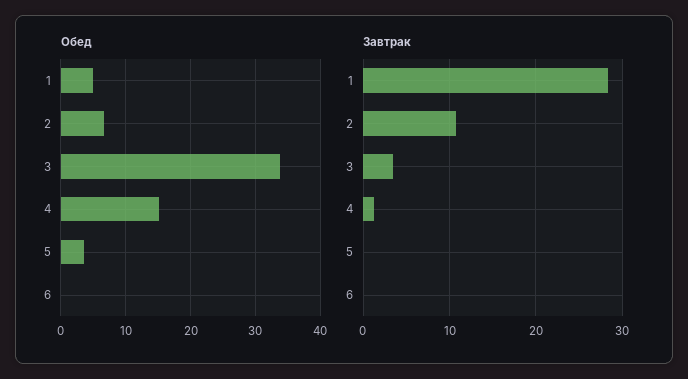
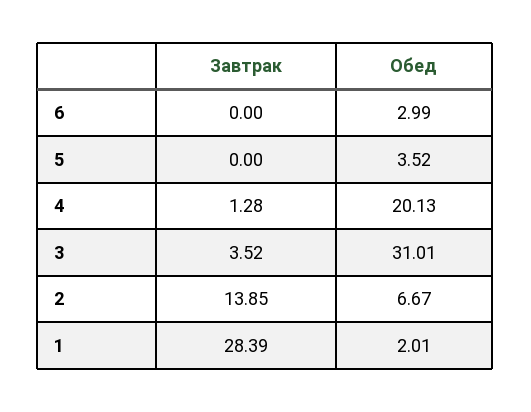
Обед, 1: 5 -> 2.01
Обед, 3: 34 -> 31.01
Обед, 4: 15 -> 20.13
Обед, 6: 0 -> 2.99
Завтрак, 2: 11 -> 13.85

